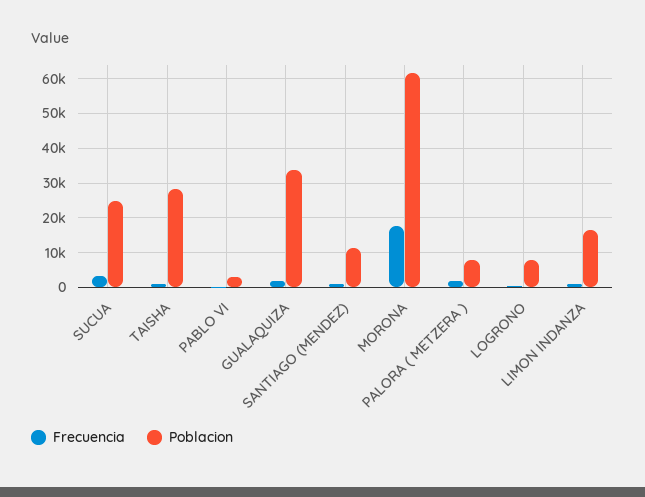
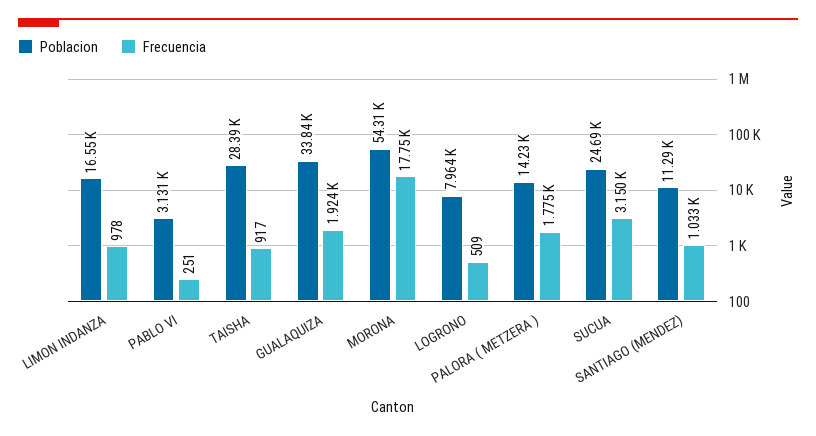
Poblacion, MORONA: 62000 -> 54310
Poblacion, PALORA ( METZERA ): 8000 -> 14230

